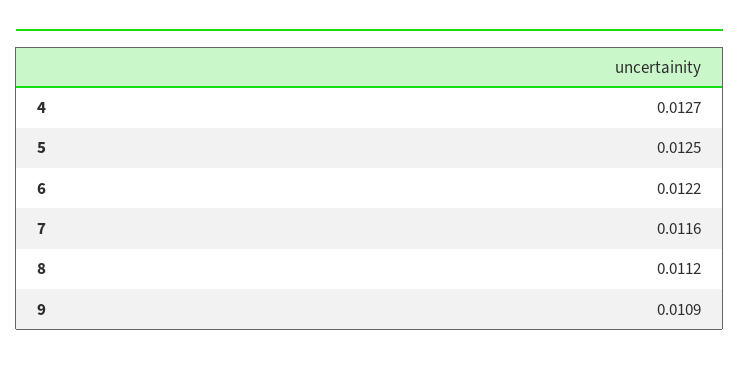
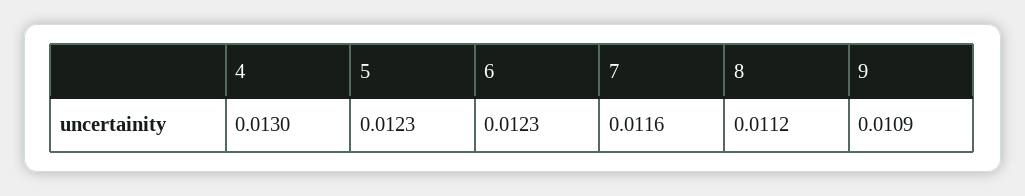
4: 0.0127 -> 0.013
5: 0.0125 -> 0.0123
6: 0.0122 -> 0.0123

